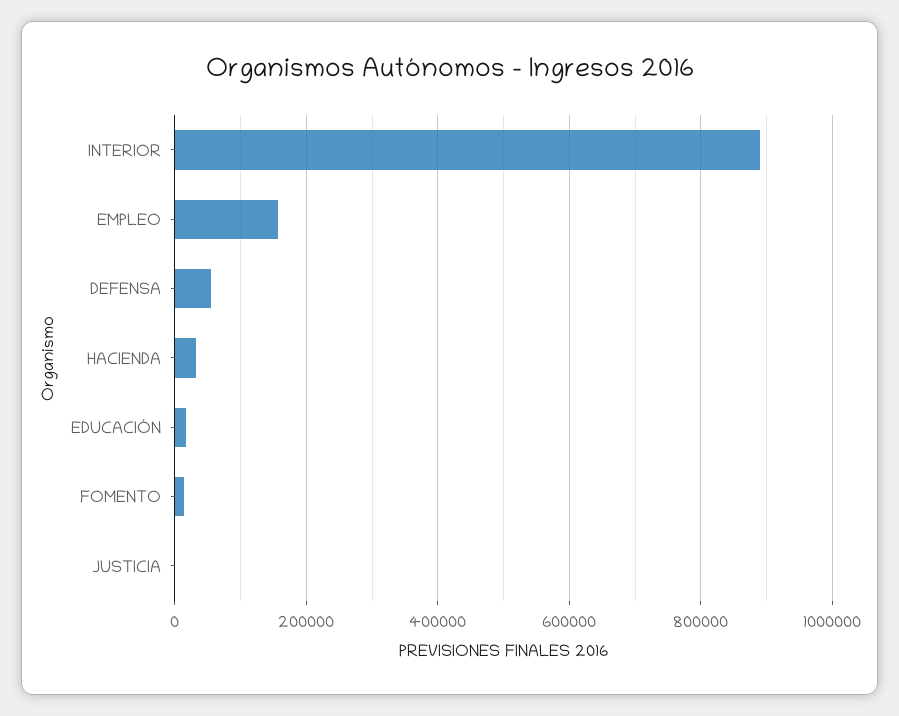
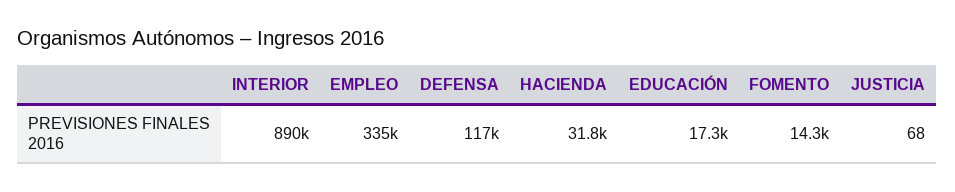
EMPLEO: 160000 -> 335000
DEFENSA: 60000 -> 117000

